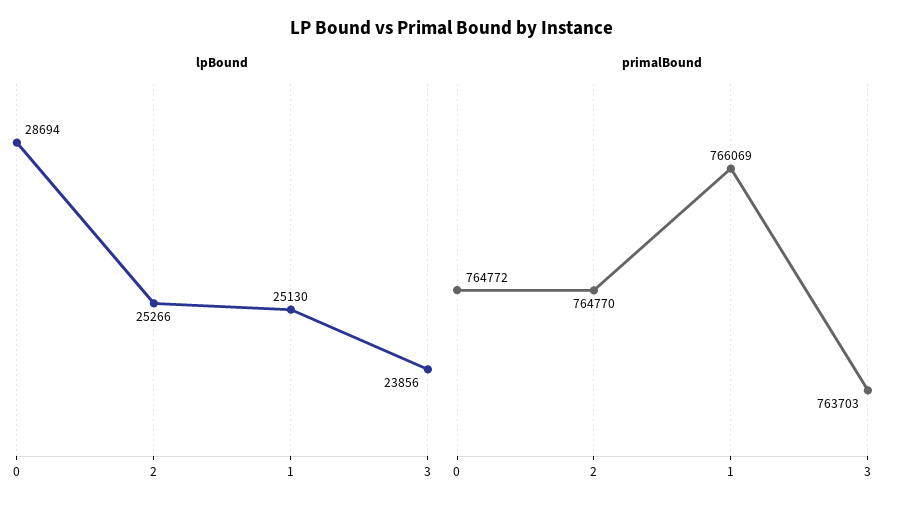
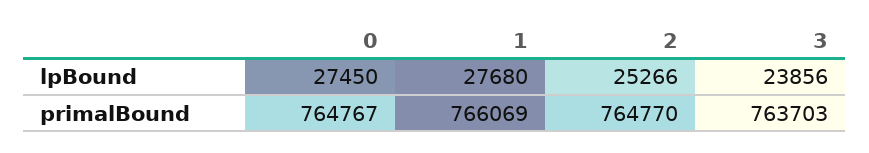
lpBound, 0: 28694 -> 27450
lpBound, 1: 25130 -> 27680
primalBound, 0: 764772 -> 764767

